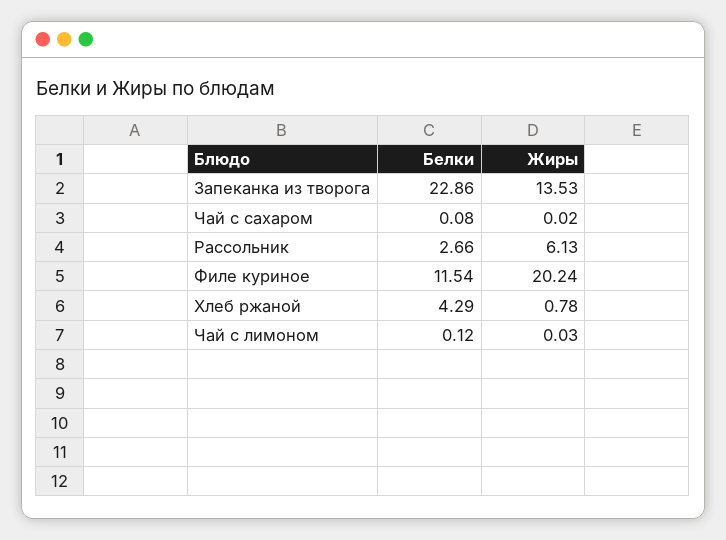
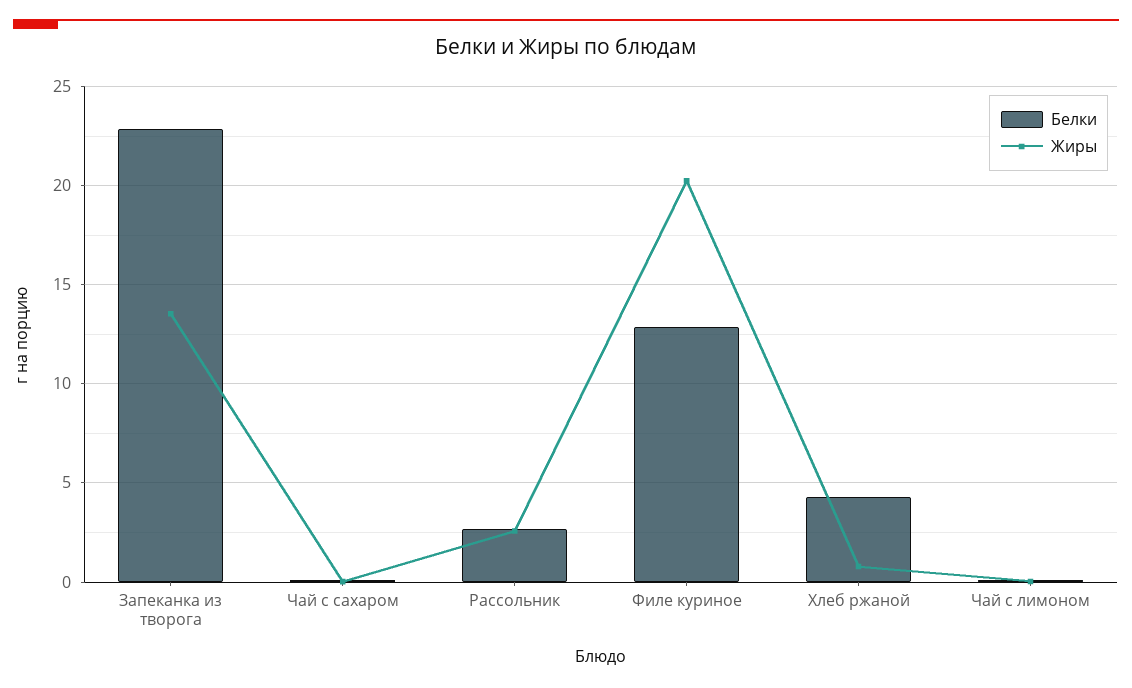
Жиры, Рассольник: 6.13 -> 2.5
Белки, Филе куриное: 11.54 -> 13

